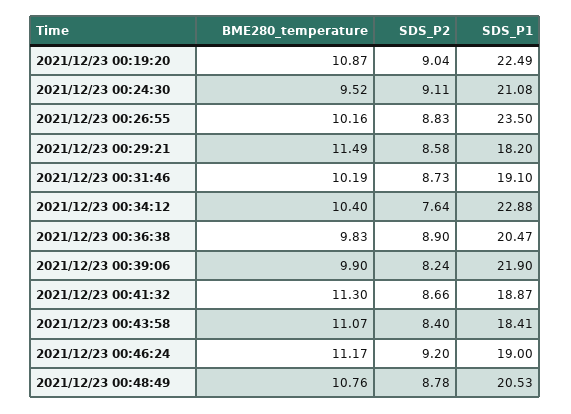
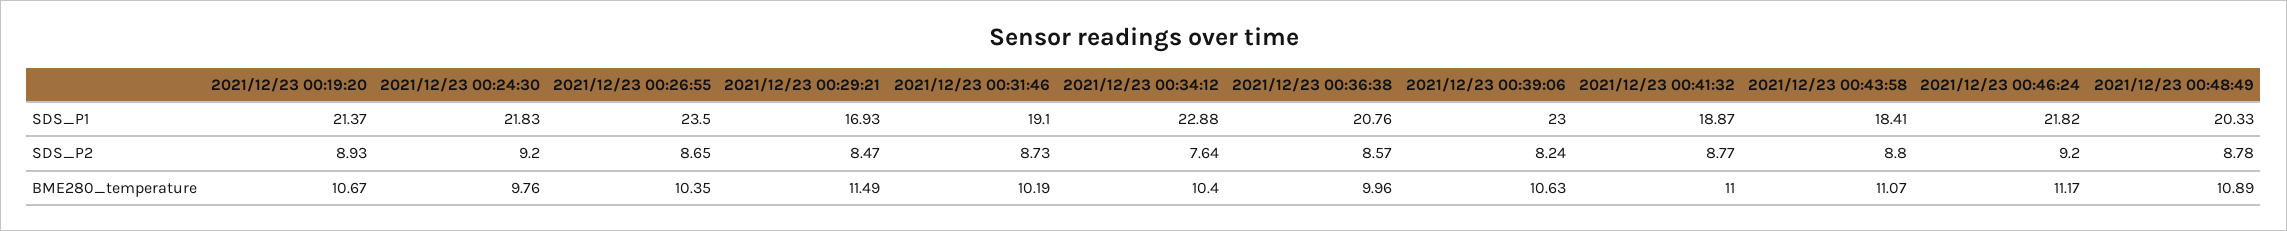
BME280_temperature, 2021/12/23 00:19:20: 10.87 -> 10.67
SDS_P2, 2021/12/23 00:19:20: 9.04 -> 8.93
SDS_P1, 2021/12/23 00:19:20: 22.49 -> 21.37
BME280_temperature, 2021/12/23 00:24:30: 9.52 -> 9.76
SDS_P2, 2021/12/23 00:24:30: 9.11 -> 9.2
SDS_P1, 2021/12/23 00:24:30: 21.08 -> 21.83
BME280_temperature, 2021/12/23 00:26:55: 10.16 -> 10.35
SDS_P2, 2021/12/23 00:26:55: 8.83 -> 8.65
SDS_P2, 2021/12/23 00:29:21: 8.58 -> 8.47
SDS_P1, 2021/12/23 00:29:21: 18.2 -> 16.93
BME280_temperature, 2021/12/23 00:36:38: 9.83 -> 9.96
SDS_P2, 2021/12/23 00:36:38: 8.9 -> 8.57
SDS_P1, 2021/12/23 00:36:38: 20.47 -> 20.76
BME280_temperature, 2021/12/23 00:39:06: 9.9 -> 10.63
SDS_P1, 2021/12/23 00:39:06: 21.9 -> 23
BME280_temperature, 2021/12/23 00:41:32: 11.3 -> 11
SDS_P2, 2021/12/23 00:41:32: 8.66 -> 8.77
SDS_P2, 2021/12/23 00:43:58: 8.4 -> 8.8
SDS_P1, 2021/12/23 00:46:24: 19 -> 21.82
BME280_temperature, 2021/12/23 00:48:49: 10.76 -> 10.89
SDS_P1, 2021/12/23 00:48:49: 20.53 -> 20.33

